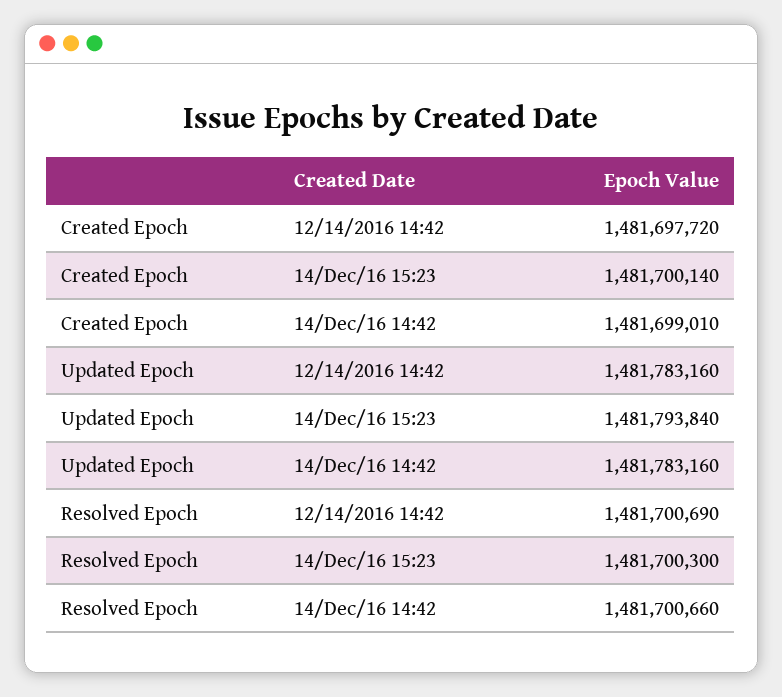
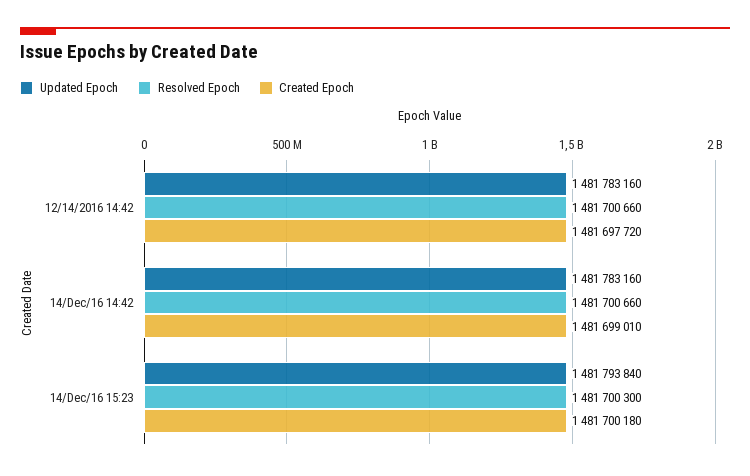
Created Epoch, 14/Dec/16 15:23: 1481700140 -> 1481700180
Resolved Epoch, 12/14/2016 14:42: 1481700690 -> 1481700660

